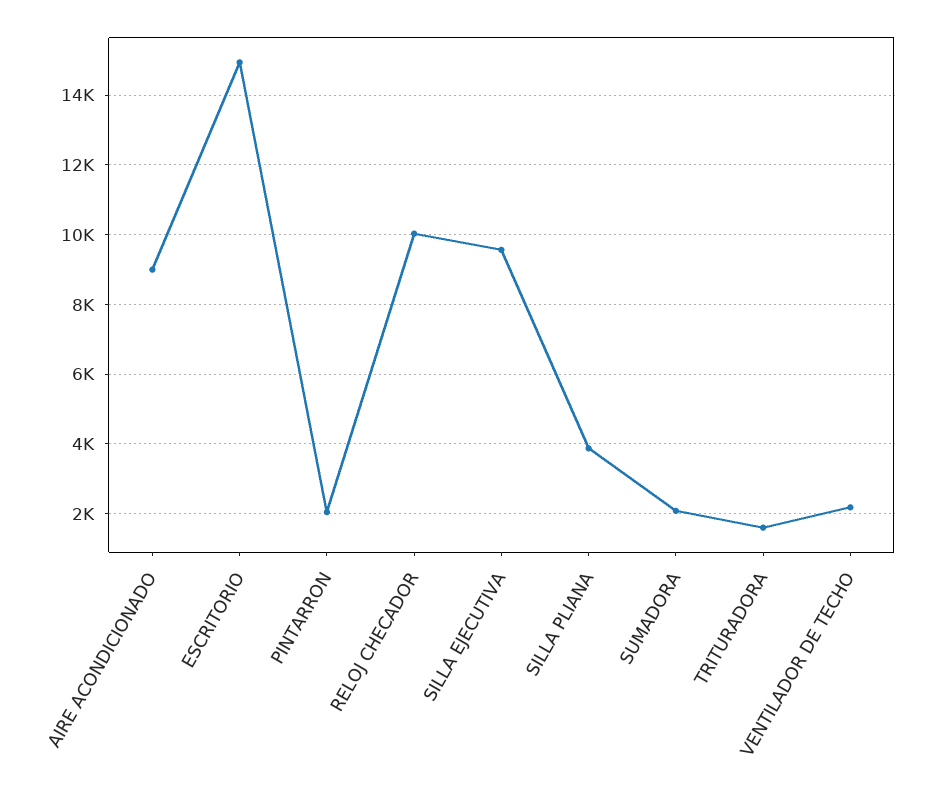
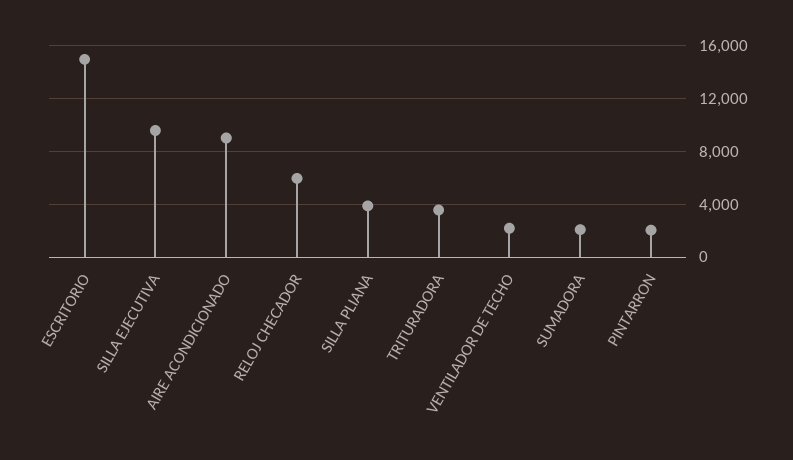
RELOJ CHECADOR: 10000 -> 6000
TRITURADORA: 1600 -> 3500

